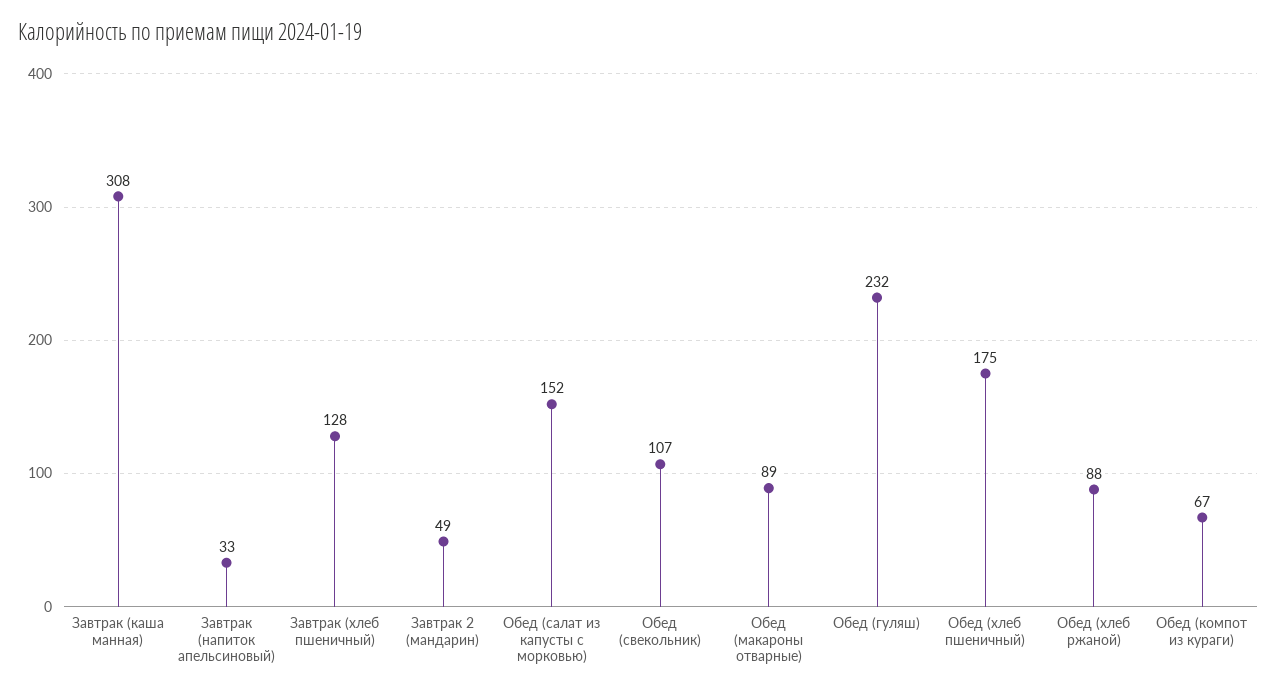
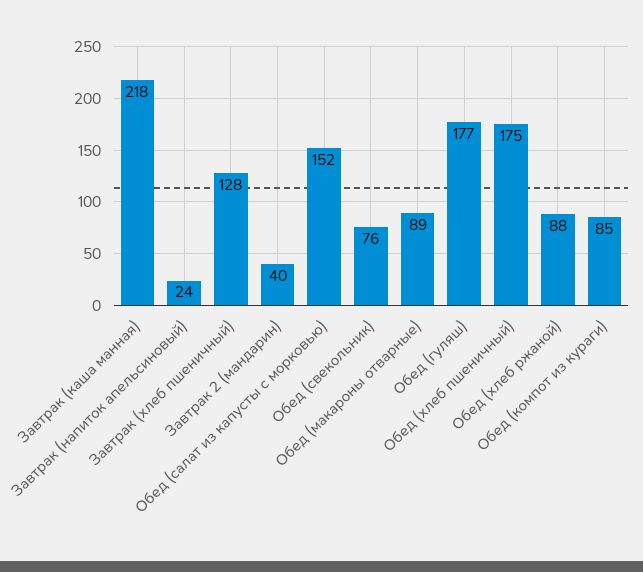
Завтрак (каша манная): 308 -> 218
Завтрак (напиток апельсиновый): 33 -> 24
Завтрак 2 (мандарин): 49 -> 40
Обед (свекольник): 107 -> 76
Обед (гуляш): 232 -> 177
Обед (компот из кураги): 67 -> 85

